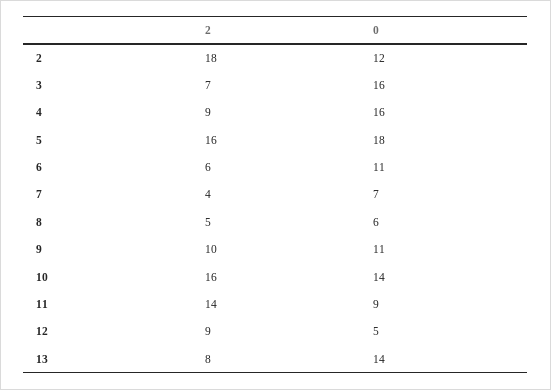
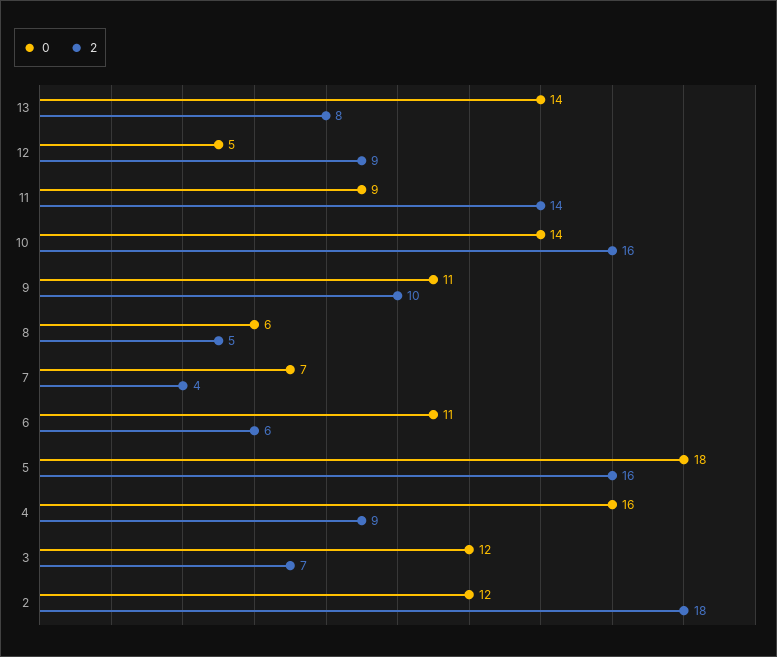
0, 3: 16 -> 12

